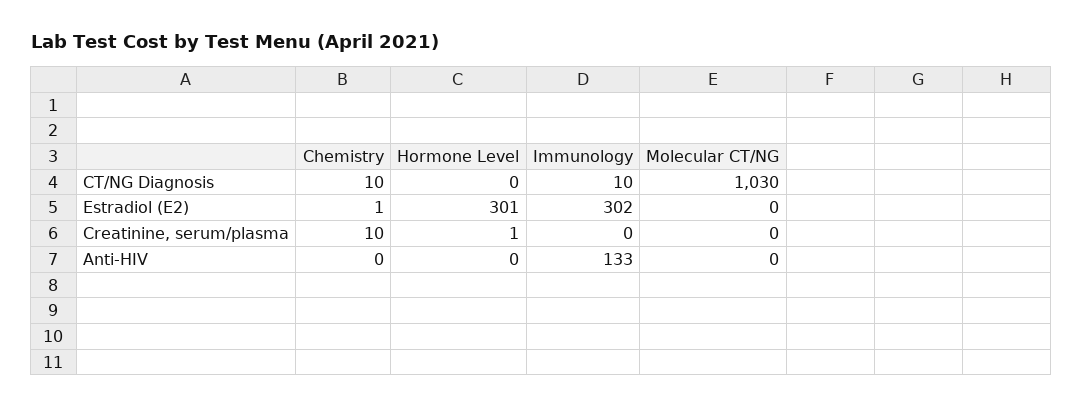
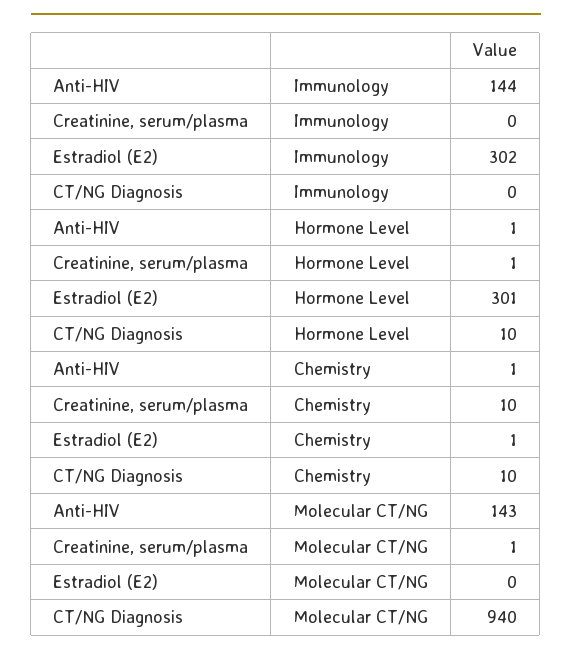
Hormone Level, CT/NG Diagnosis: 0 -> 10
Immunology, CT/NG Diagnosis: 10 -> 0
Molecular CT/NG, CT/NG Diagnosis: 1030 -> 940
Molecular CT/NG, Creatinine, serum/plasma: 0 -> 1
Chemistry, Anti-HIV: 0 -> 1
Hormone Level, Anti-HIV: 0 -> 1
Immunology, Anti-HIV: 133 -> 144
Molecular CT/NG, Anti-HIV: 0 -> 143

